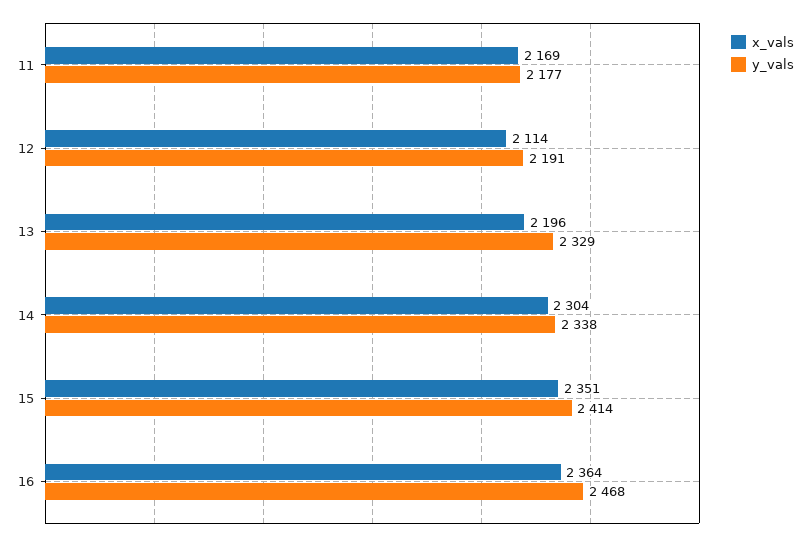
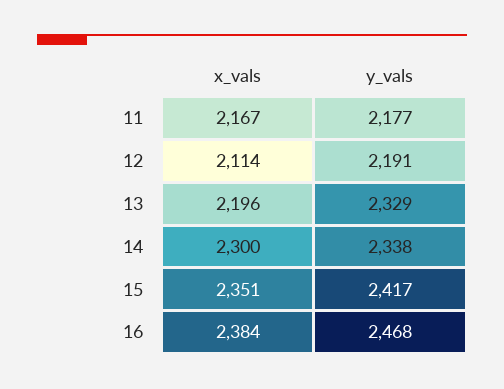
x_vals, 11: 2169 -> 2167
x_vals, 14: 2304 -> 2300
y_vals, 15: 2414 -> 2417
x_vals, 16: 2364 -> 2384

